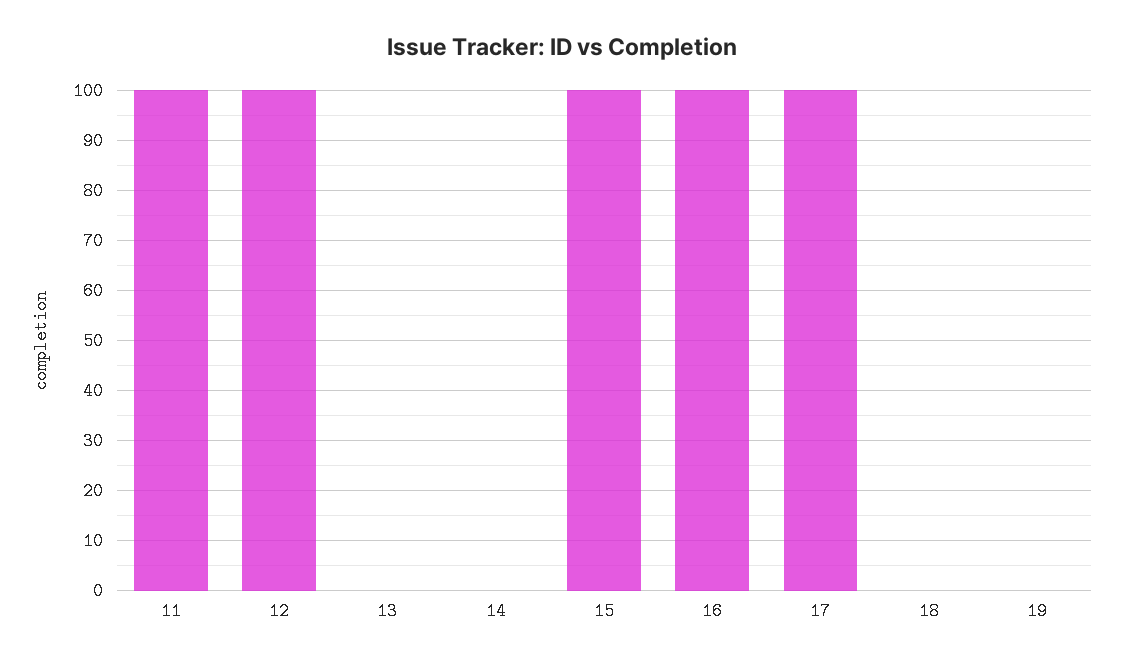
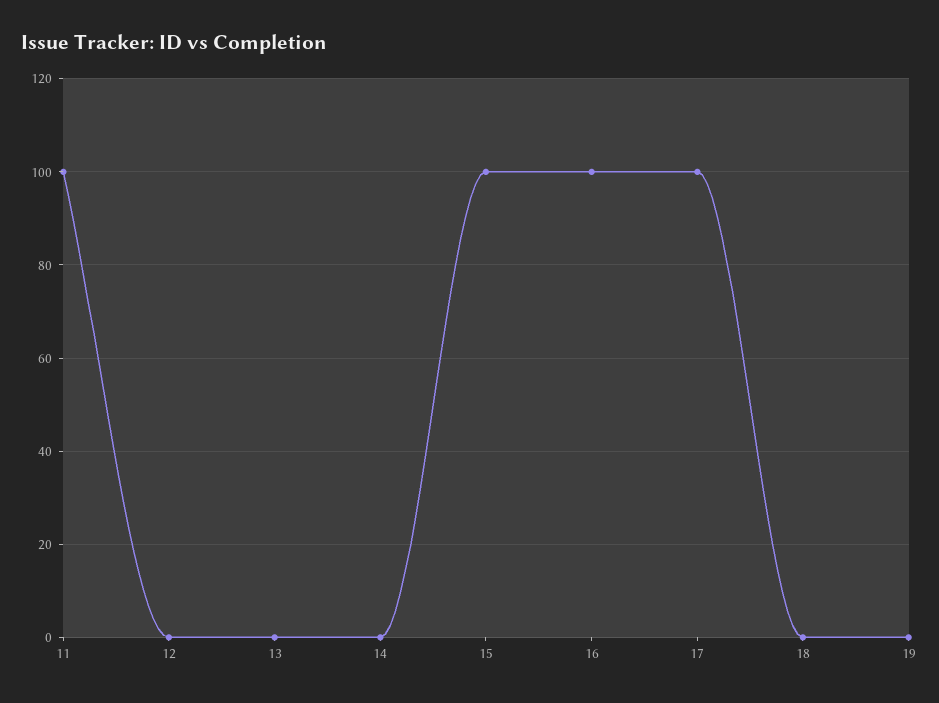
12: 100 -> 0

